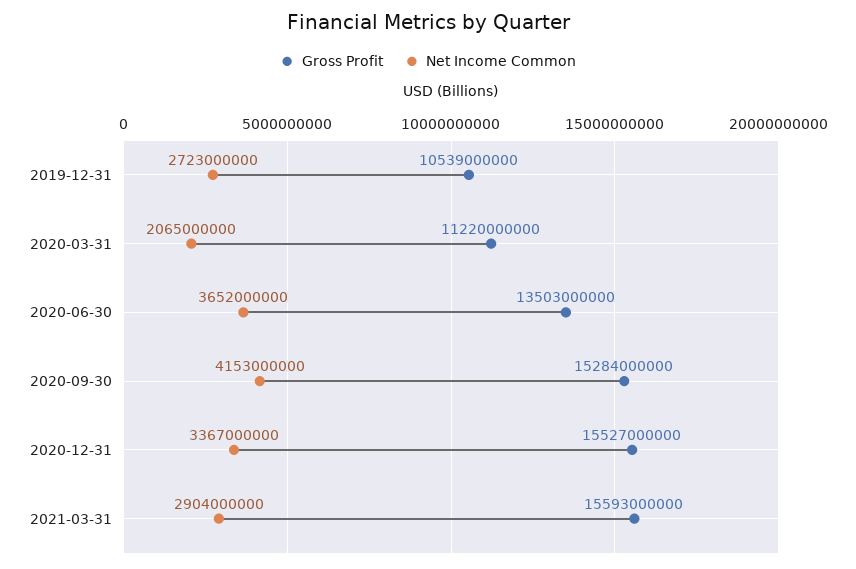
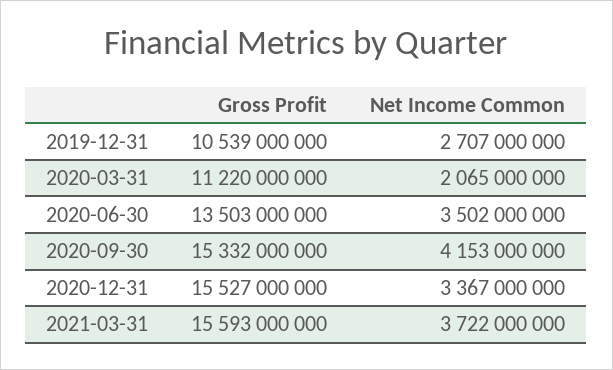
Net Income Common, 2019-12-31: 2723000000 -> 2707000000
Net Income Common, 2020-06-30: 3652000000 -> 3502000000
Gross Profit, 2020-09-30: 15284000000 -> 15332000000
Net Income Common, 2021-03-31: 2904000000 -> 3722000000

